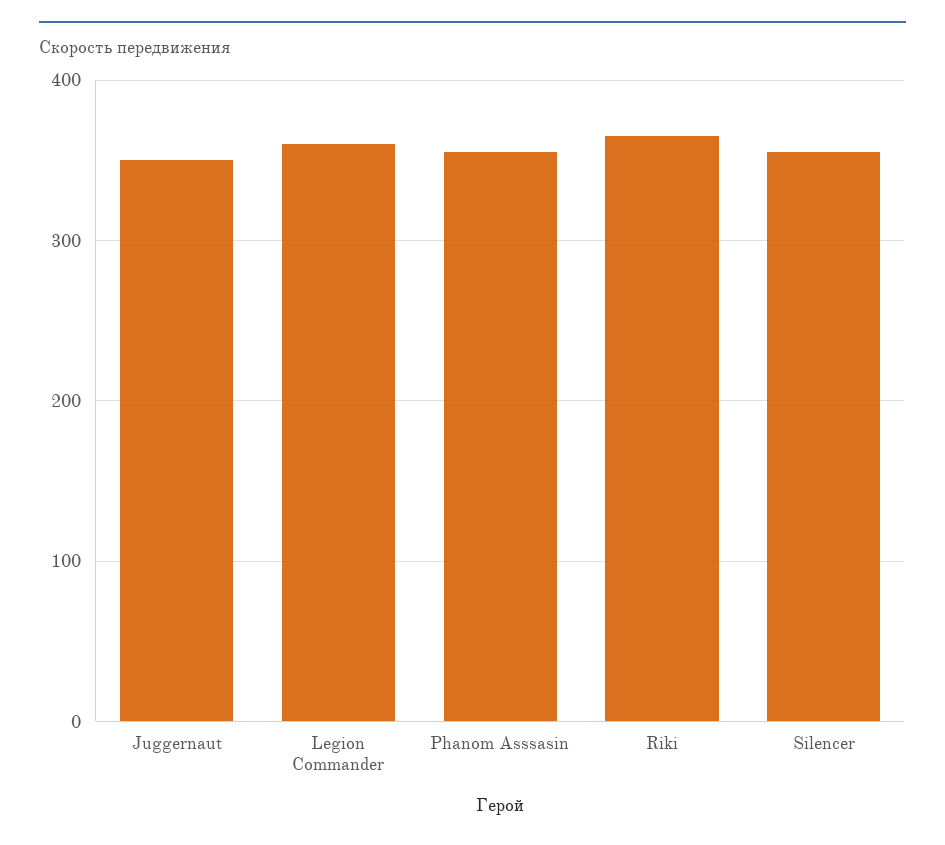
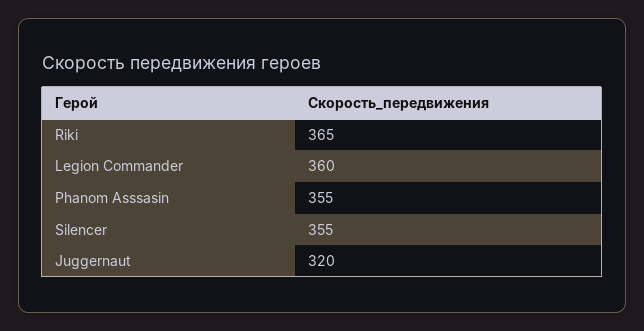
Juggernaut: 350 -> 320

